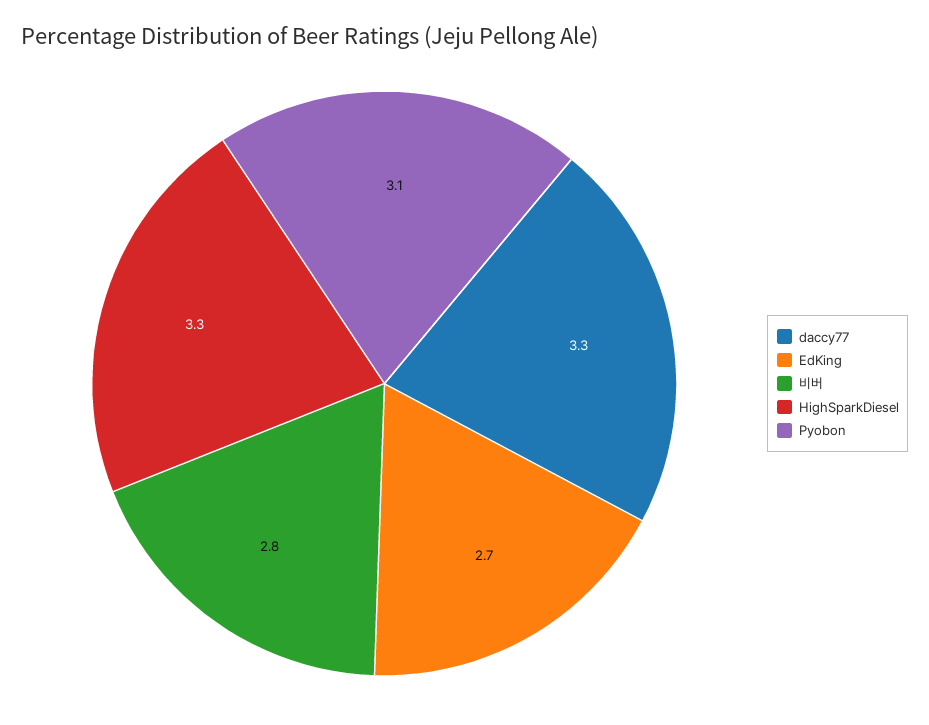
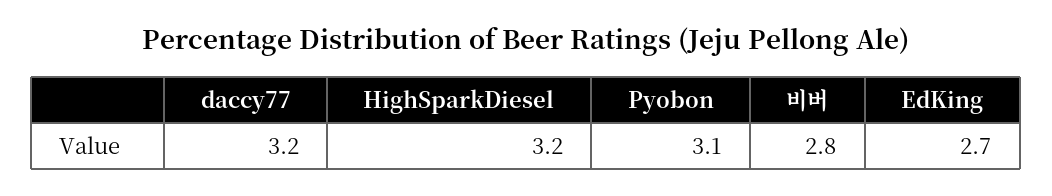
daccy77: 3.3 -> 3.2
HighSparkDiesel: 3.3 -> 3.2

